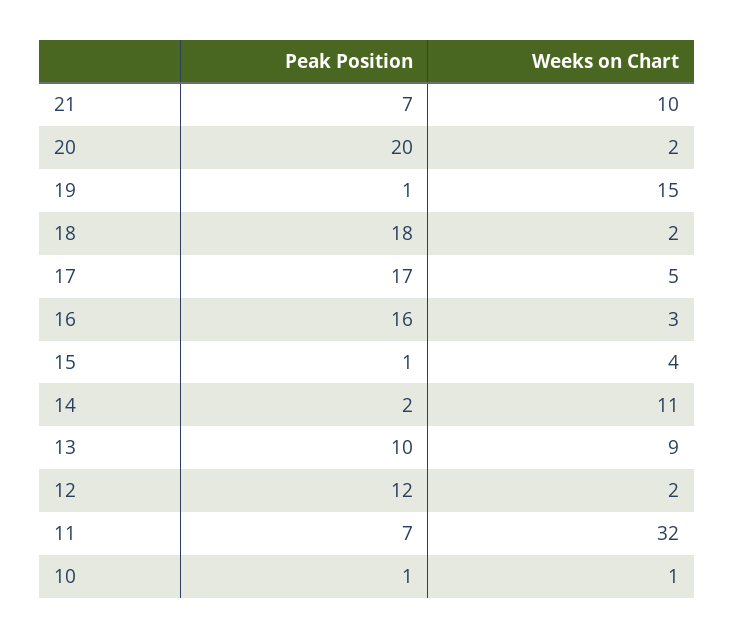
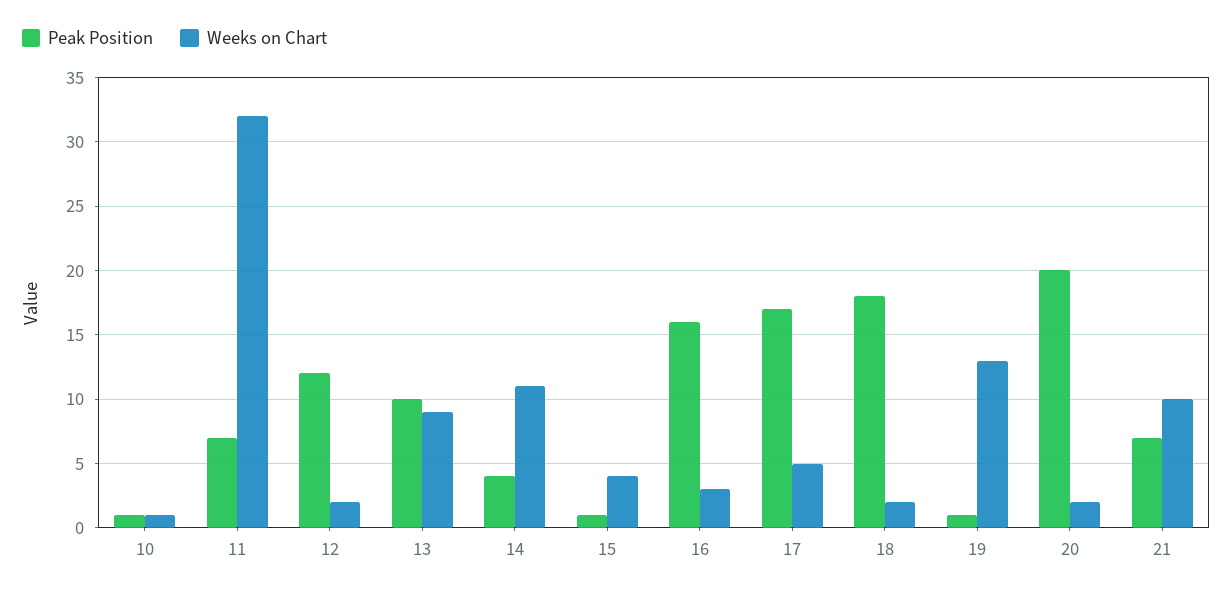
Weeks on Chart, 19: 15 -> 13
Peak Position, 14: 2 -> 4

